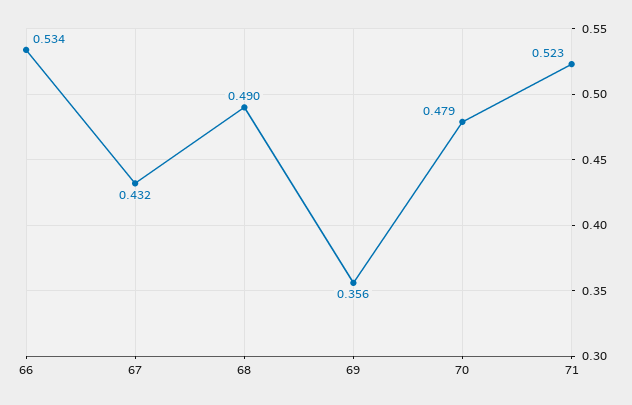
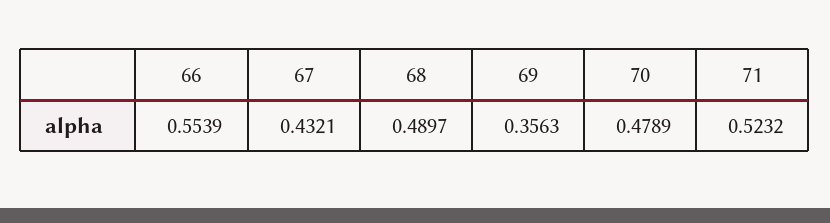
66: 0.534 -> 0.5539

